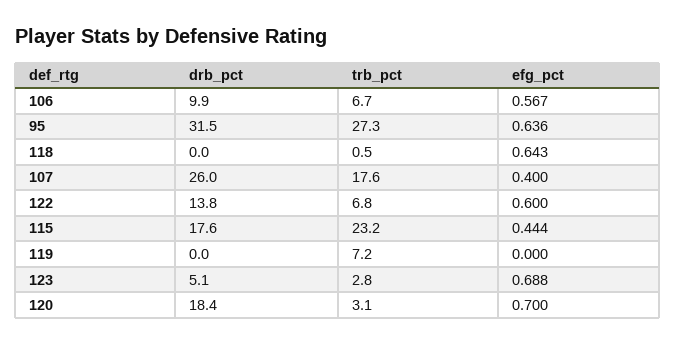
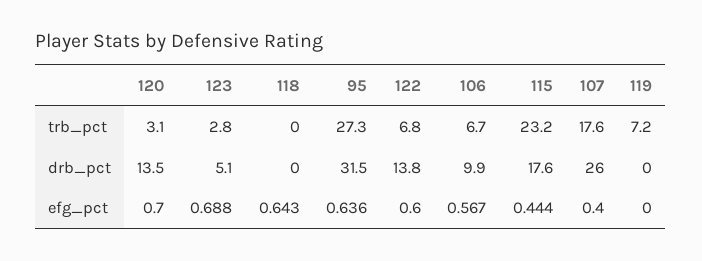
trb_pct, 118: 0.5 -> 0
drb_pct, 120: 18.4 -> 13.5

